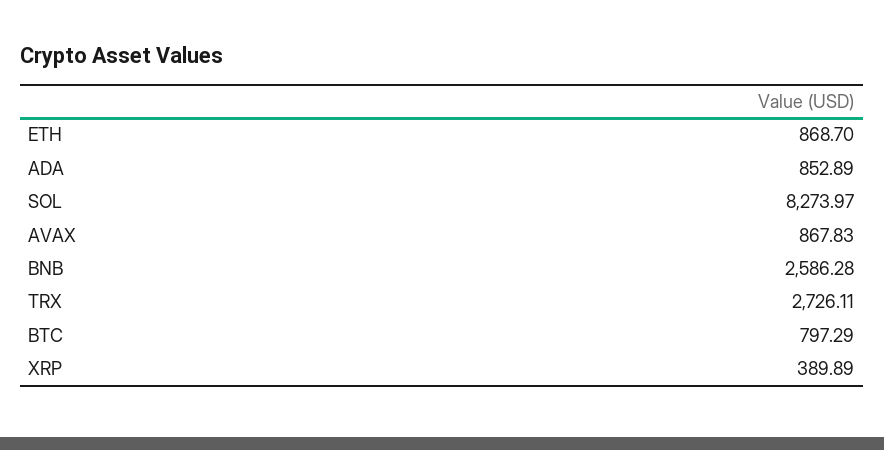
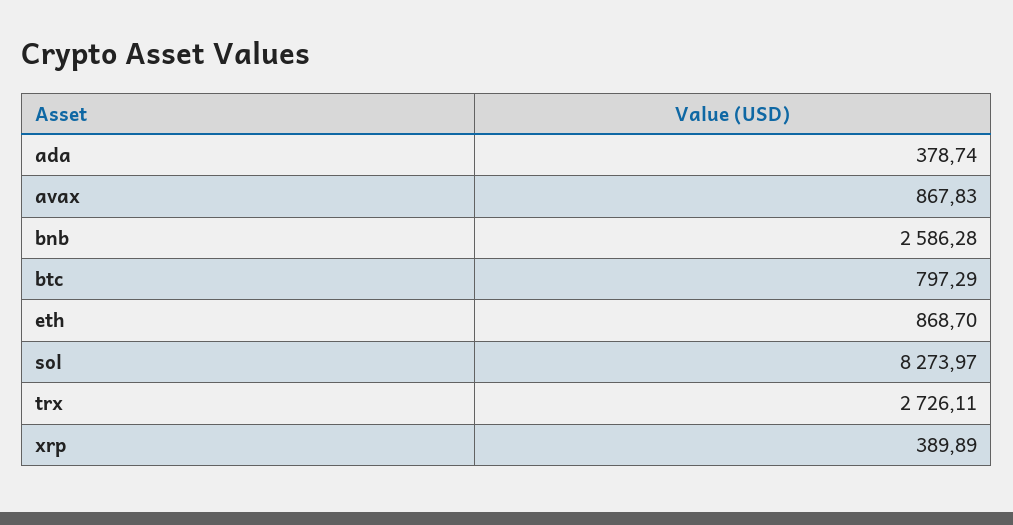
ADA: 852.89 -> 378.74

